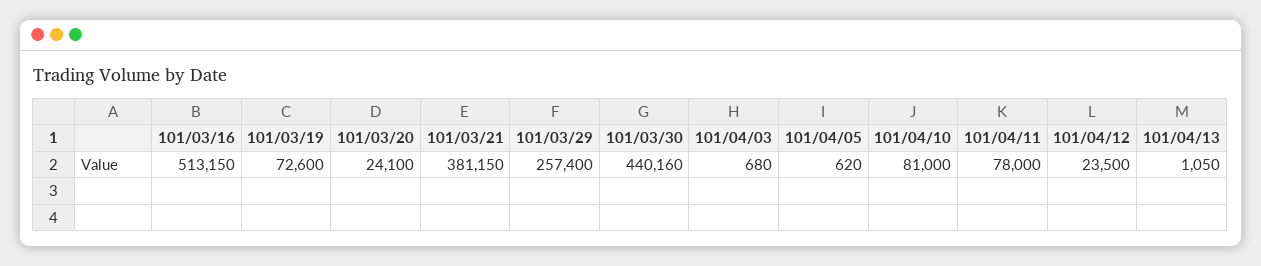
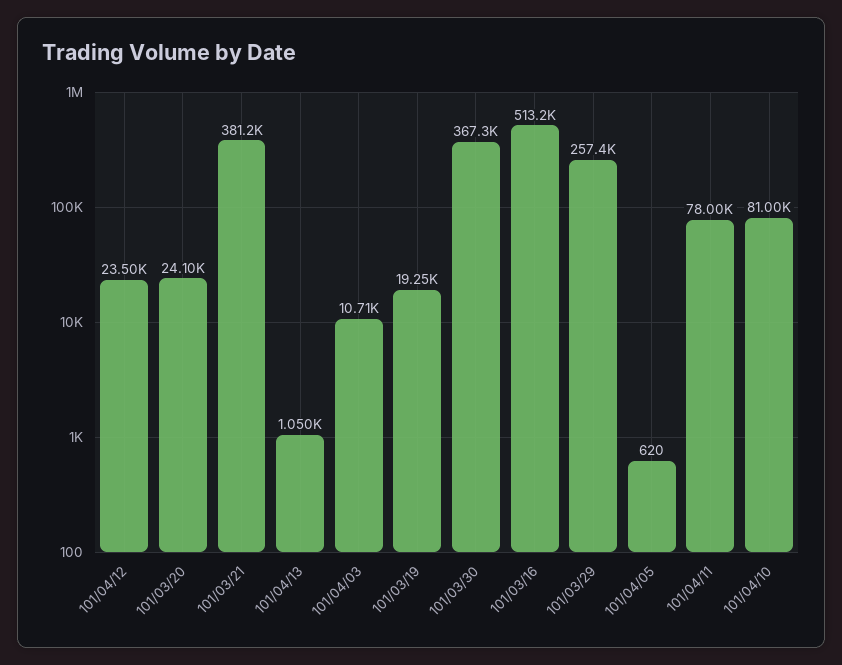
101/03/19: 72600 -> 19250
101/03/30: 440160 -> 367300
101/04/03: 680 -> 10710

